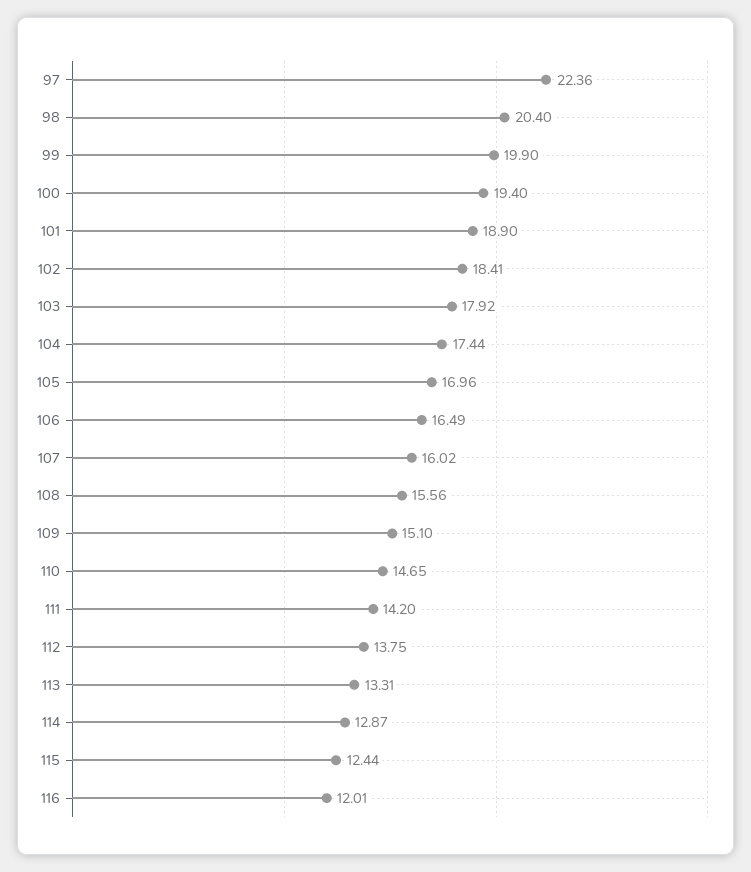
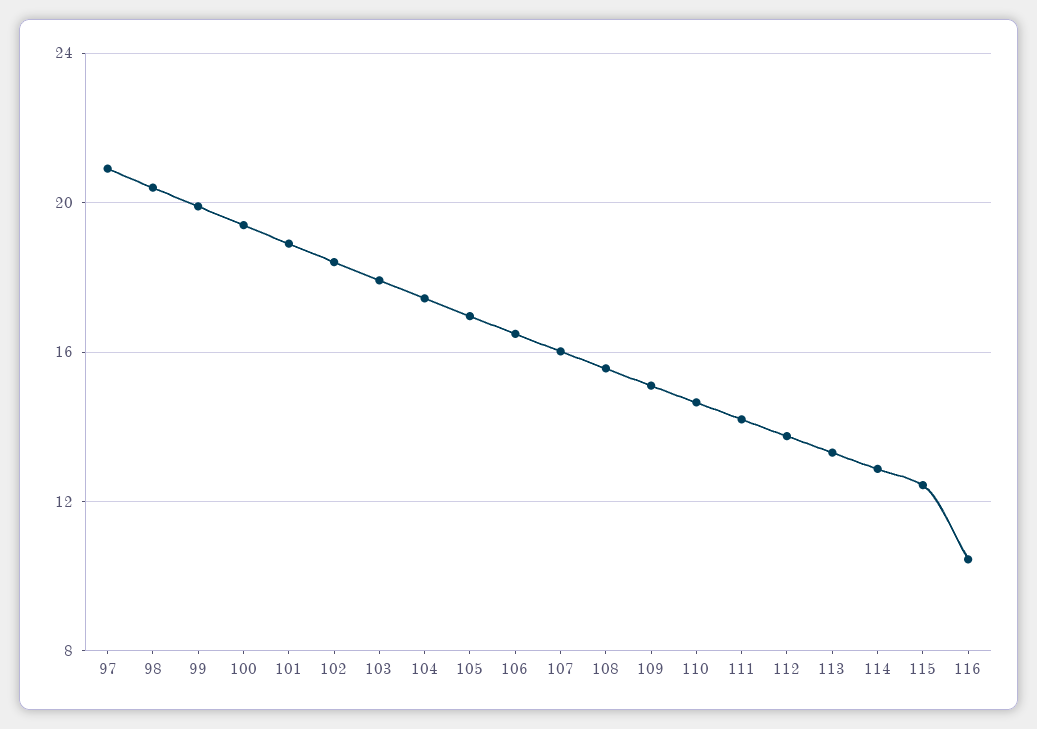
97: 22.36 -> 21
116: 12.01 -> 10.5

